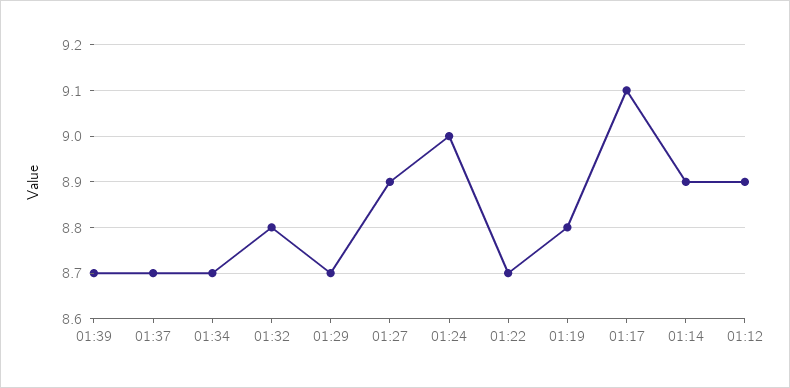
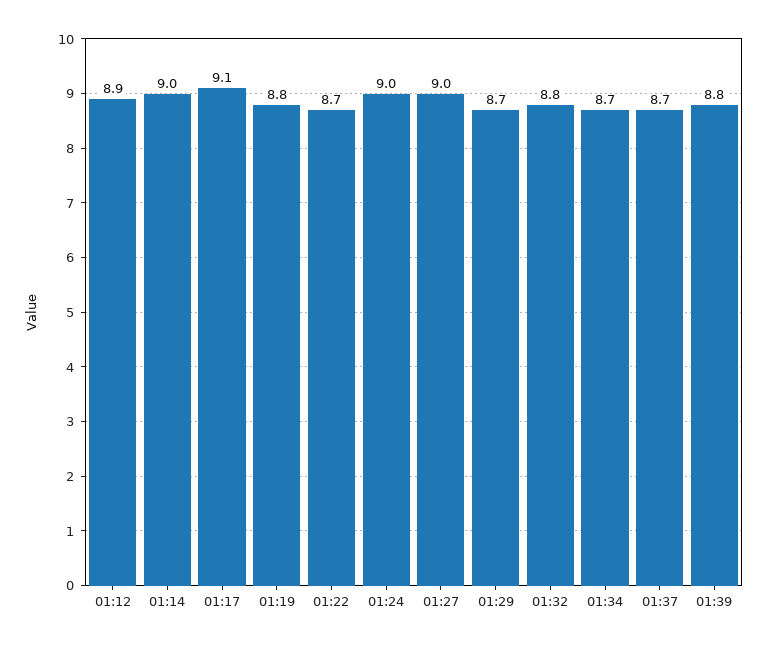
01:39: 8.7 -> 8.8
01:27: 8.9 -> 9
01:14: 8.9 -> 9

